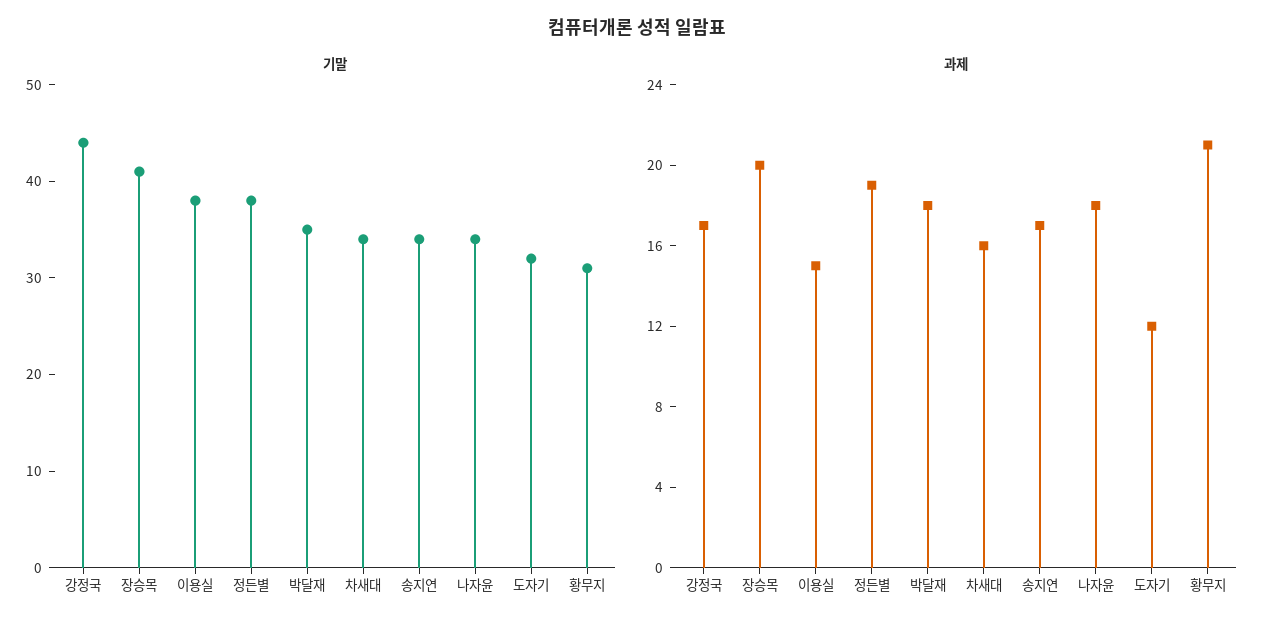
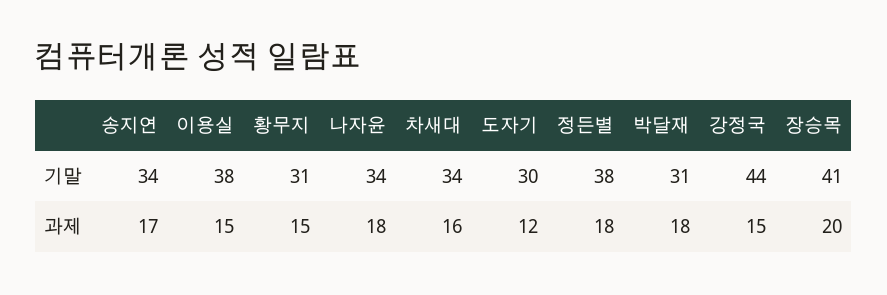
기말, 박달재: 35 -> 31
기말, 도자기: 32 -> 30
과제, 강정국: 17 -> 15
과제, 정든별: 19 -> 18
과제, 황무지: 21 -> 15

